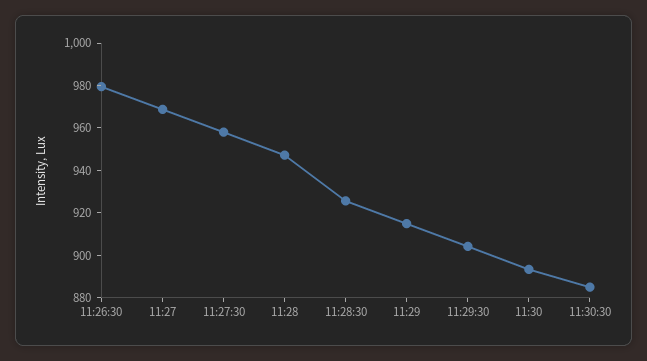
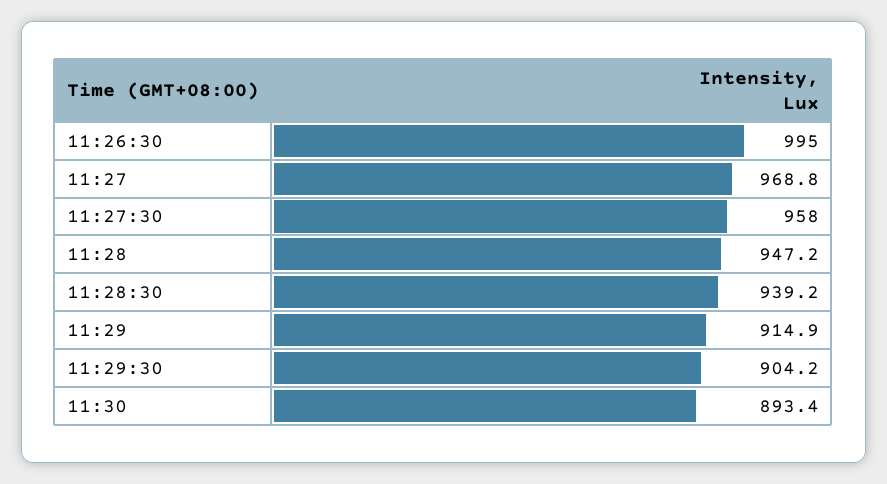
11:26:30: 980 -> 995
11:28:30: 925 -> 939.2
11:30:30: 885 -> none

